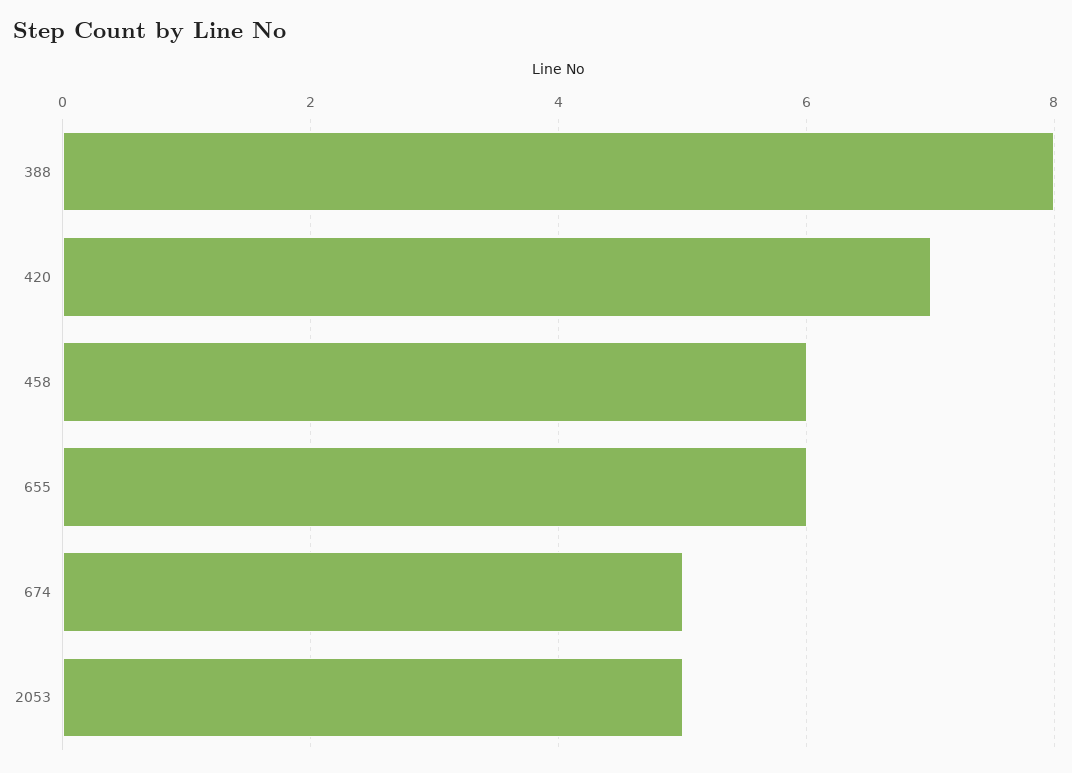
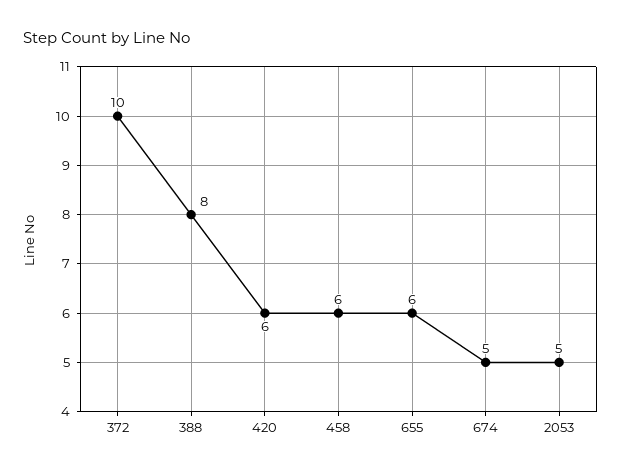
420: 7 -> 6
372: none -> 10

